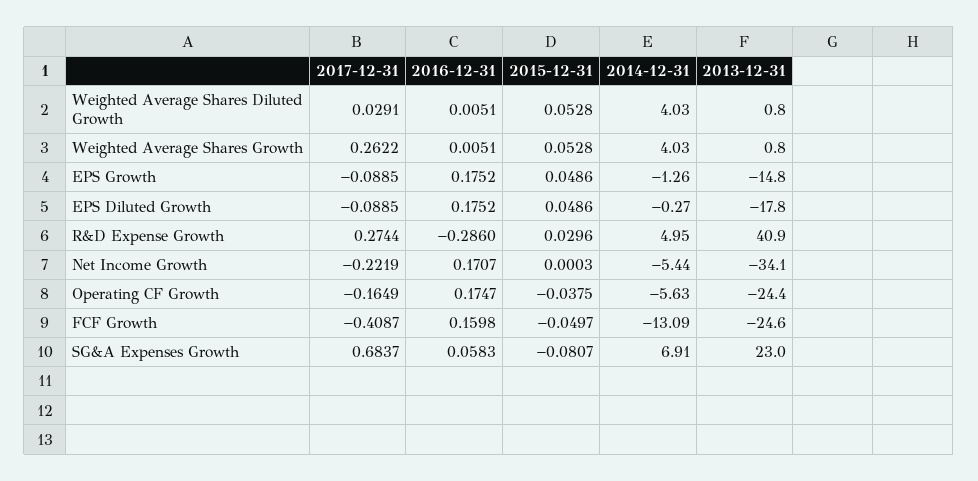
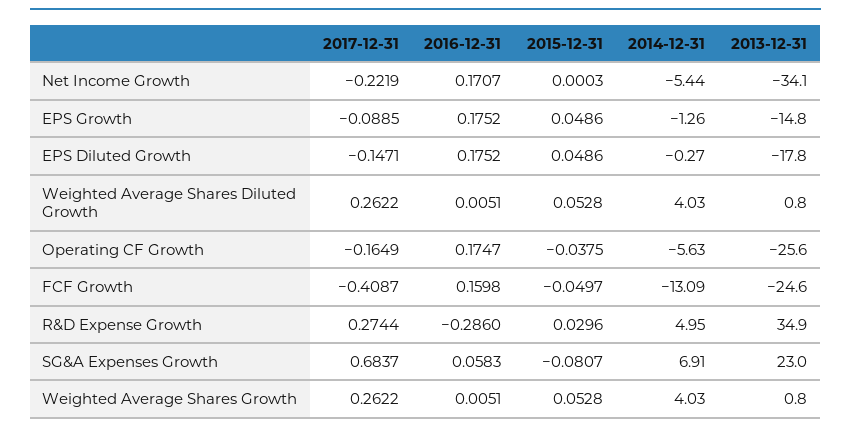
2017-12-31, Weighted Average Shares Diluted Growth: 0.0291 -> 0.2622
2017-12-31, EPS Diluted Growth: -0.0885 -> -0.1471
2013-12-31, R&D Expense Growth: 40.9 -> 34.9
2013-12-31, Operating CF Growth: -24.4 -> -25.6

